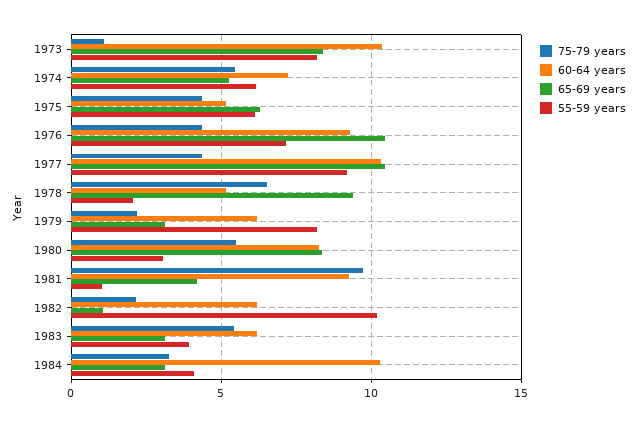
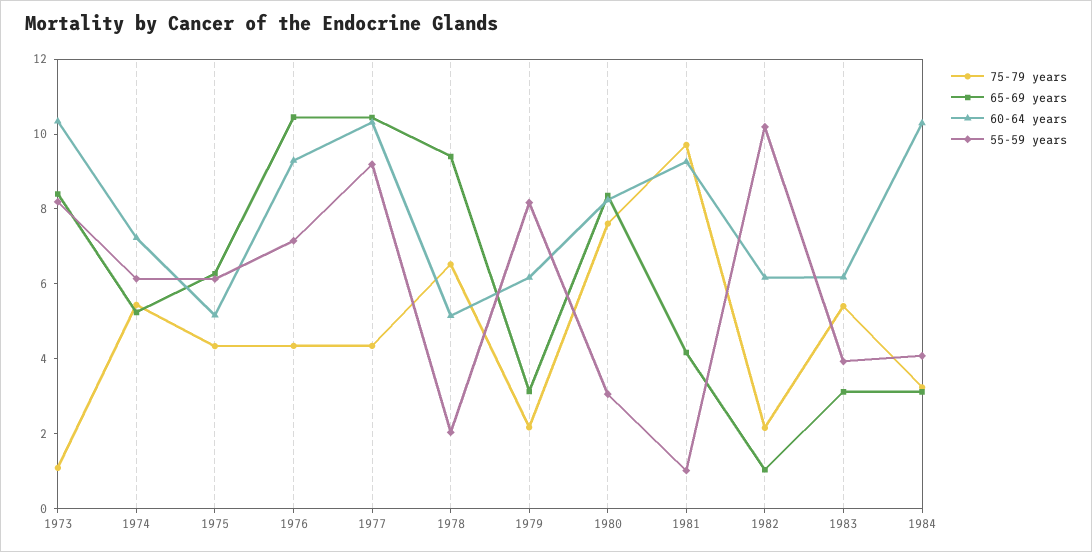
75-79 years, 1980: 5.5 -> 7.5

